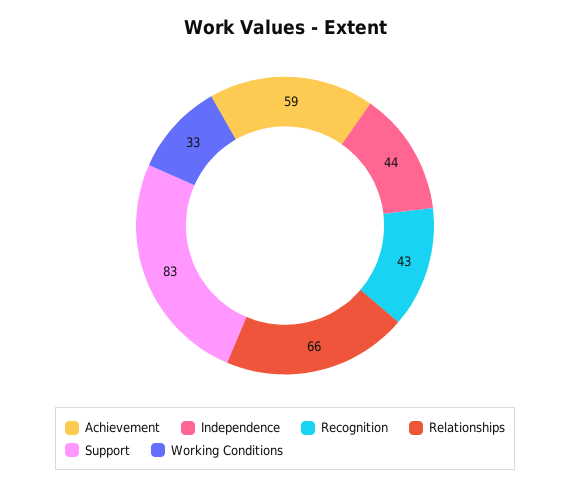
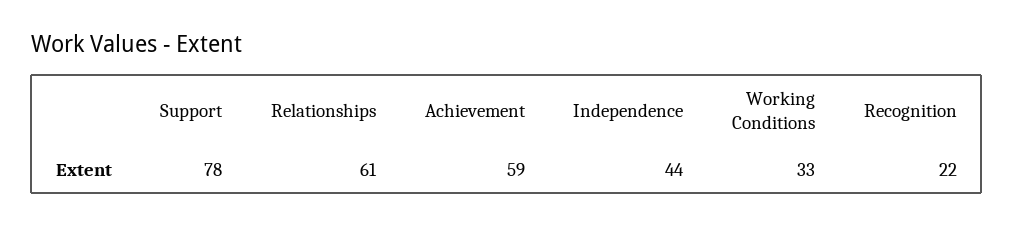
Recognition: 43 -> 22
Relationships: 66 -> 61
Support: 83 -> 78

